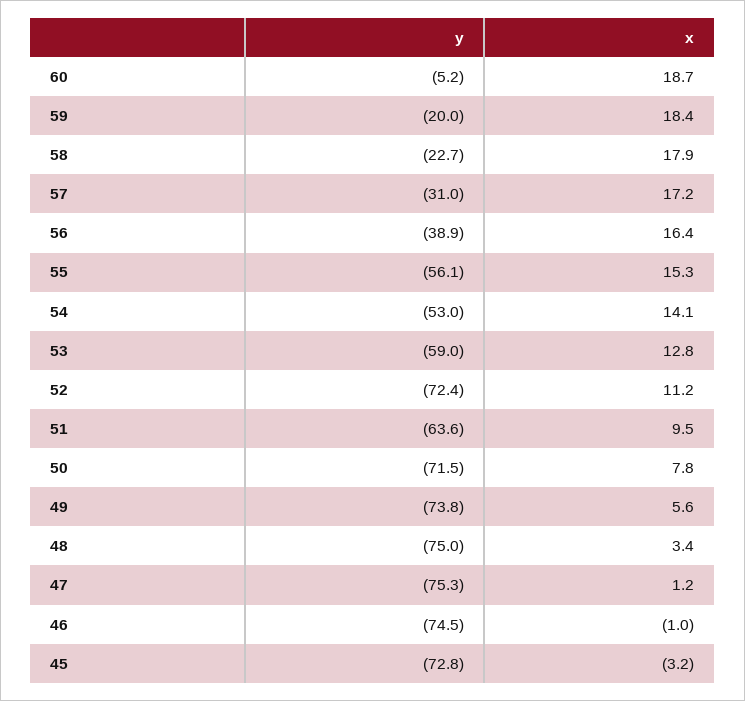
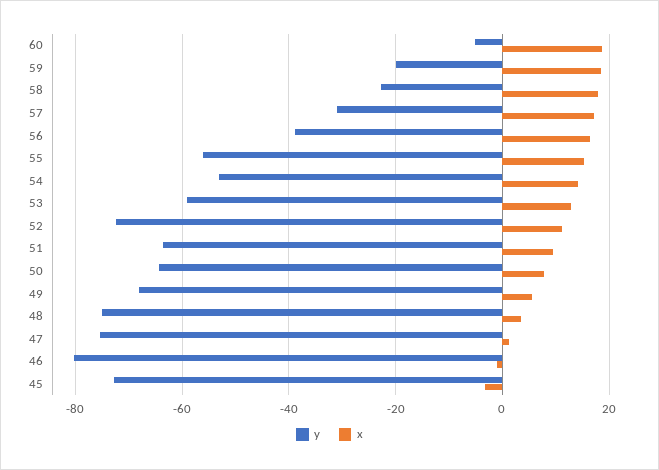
y, 50: -71.5 -> -64
y, 49: -73.8 -> -68
y, 46: -74.5 -> -80

